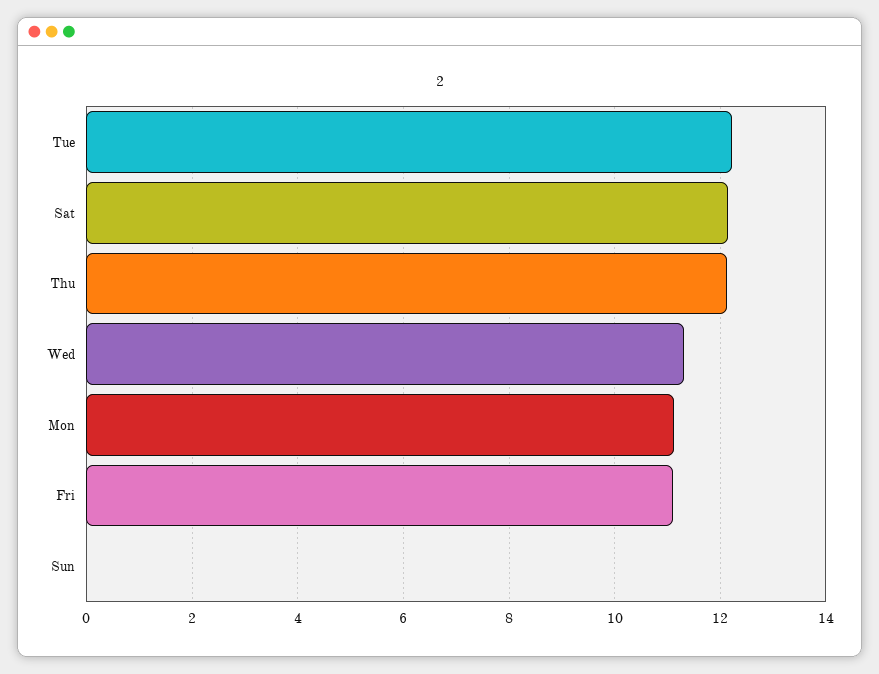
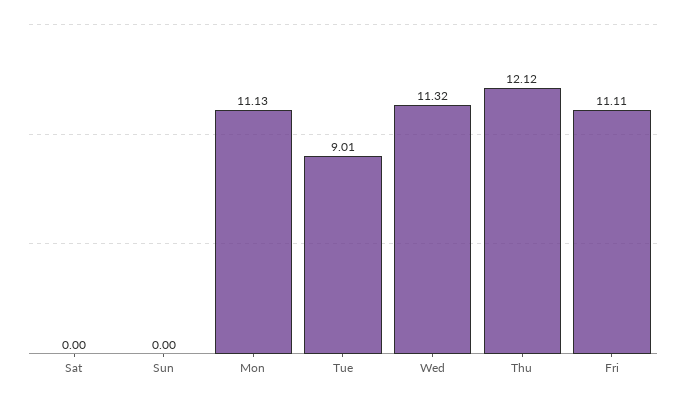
Tue: 12.2 -> 9.01
Sat: 12.2 -> 0

